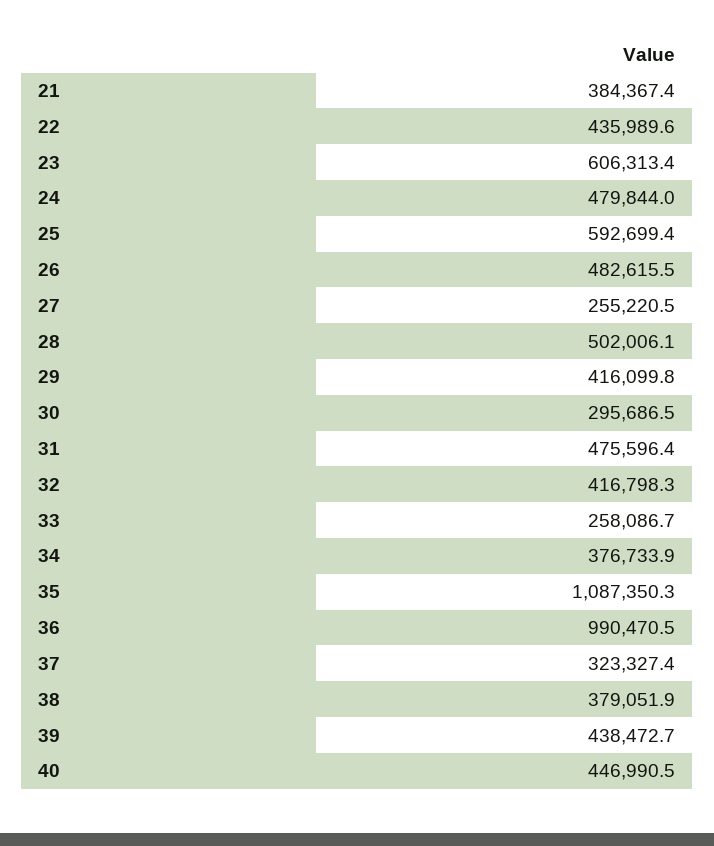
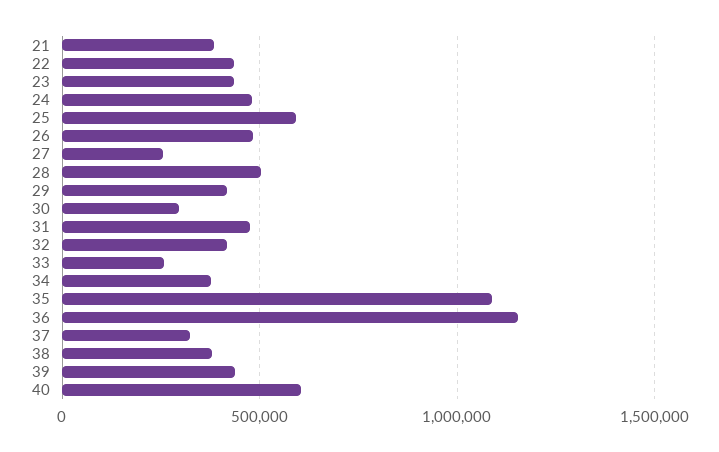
23: 606313.4 -> 450000
36: 990470.5 -> 1150000
40: 446990.5 -> 600000

